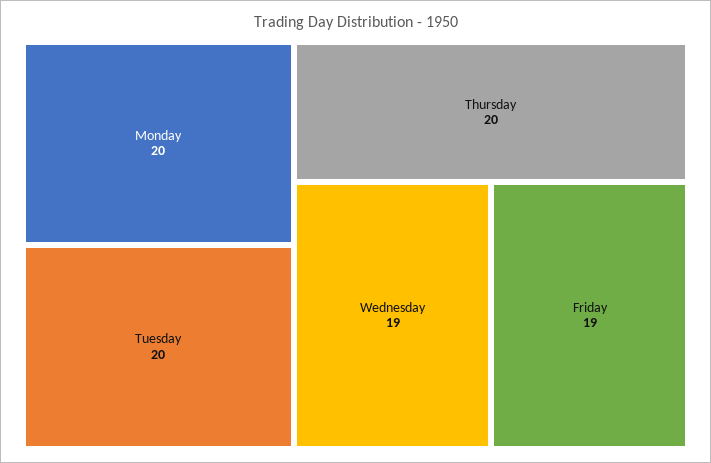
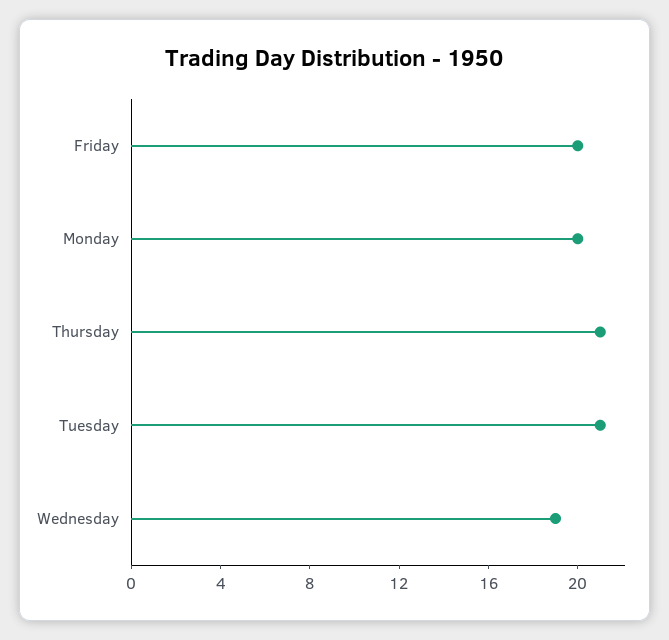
Tuesday: 20 -> 21
Thursday: 20 -> 21
Friday: 19 -> 20

